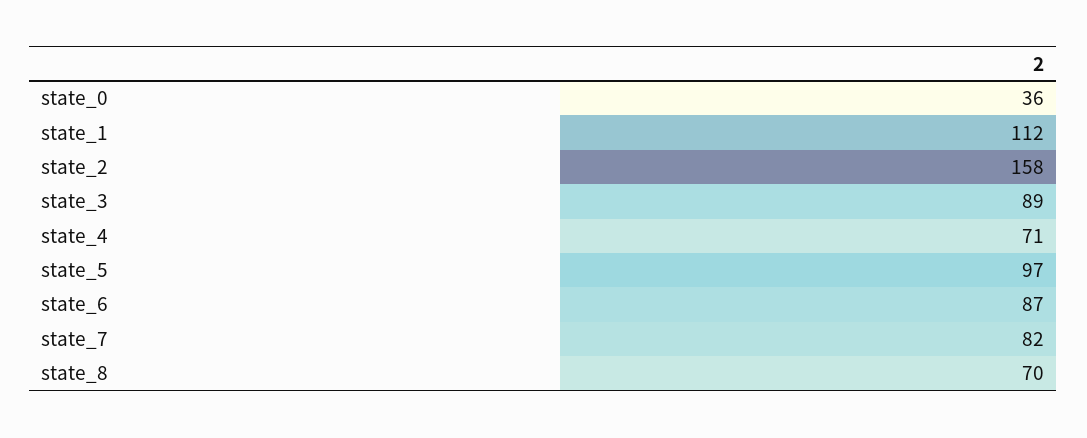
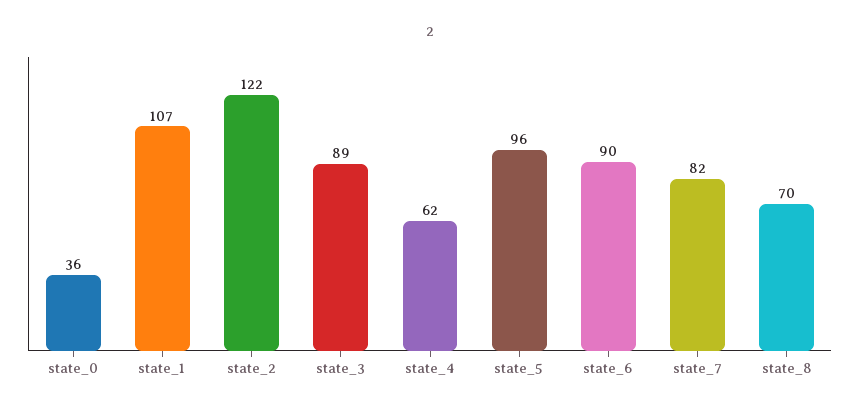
state_1: 112 -> 107
state_2: 158 -> 122
state_4: 71 -> 62
state_5: 97 -> 96
state_6: 87 -> 90

